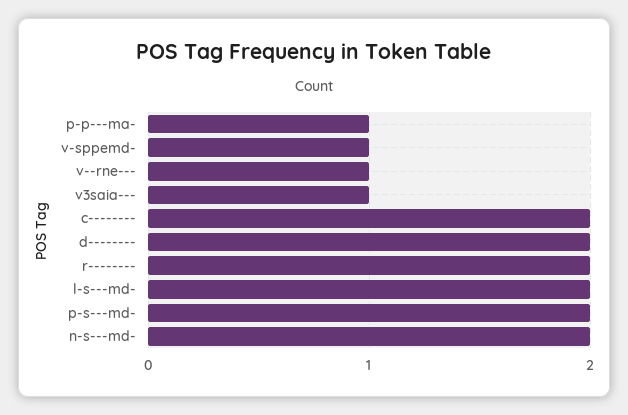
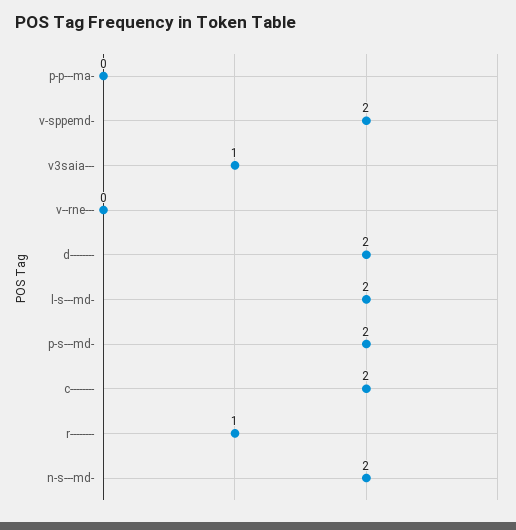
p-p---ma-: 1 -> 0
v-sppemd-: 1 -> 2
v--rne---: 1 -> 0
r--------: 2 -> 1

